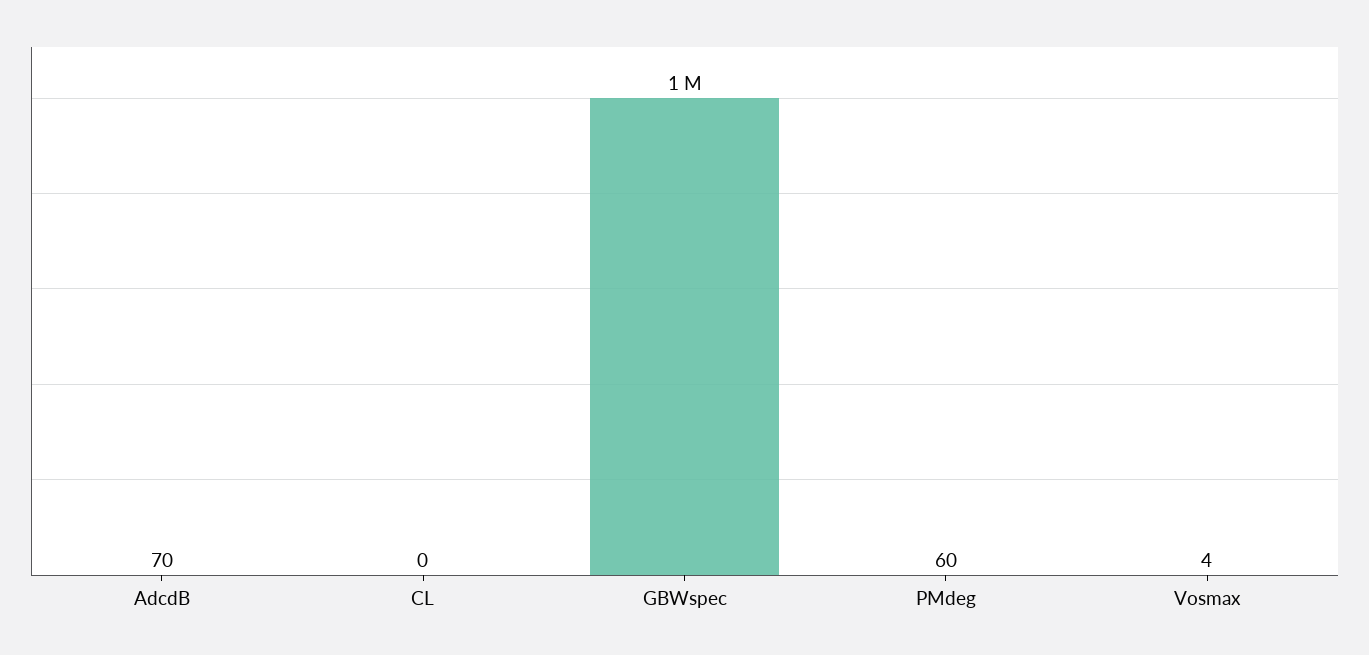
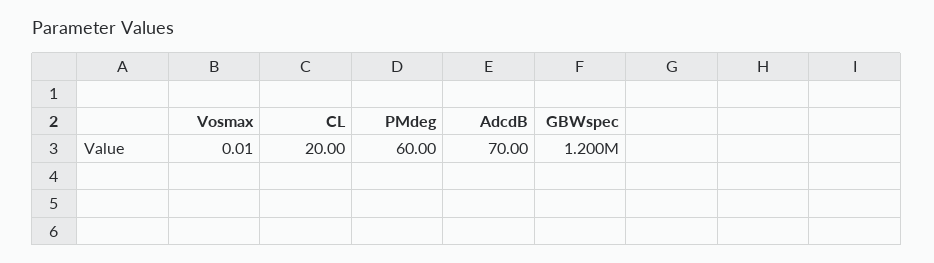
CL: 0 -> 20
GBWspec: 1000000 -> 1200000
Vosmax: 4 -> 0.01

